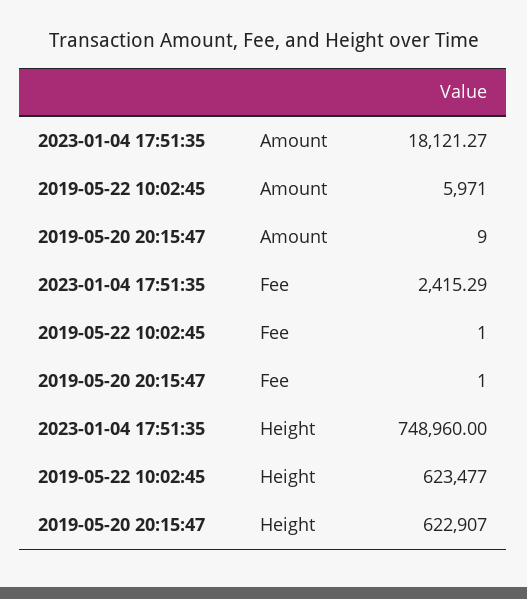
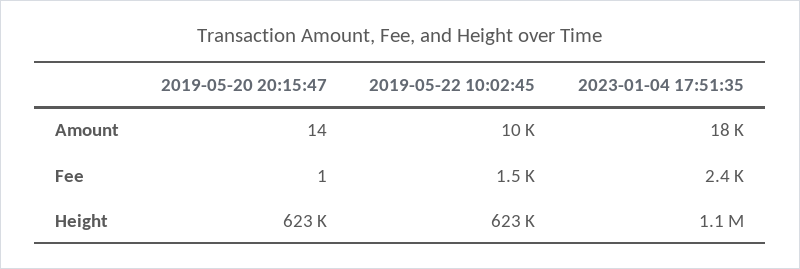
2019-05-22 10:02:45, Amount: 5971 -> 10000
2019-05-20 20:15:47, Amount: 9 -> 14
2019-05-22 10:02:45, Fee: 1 -> 1500
2023-01-04 17:51:35, Height: 748960 -> 1100000

